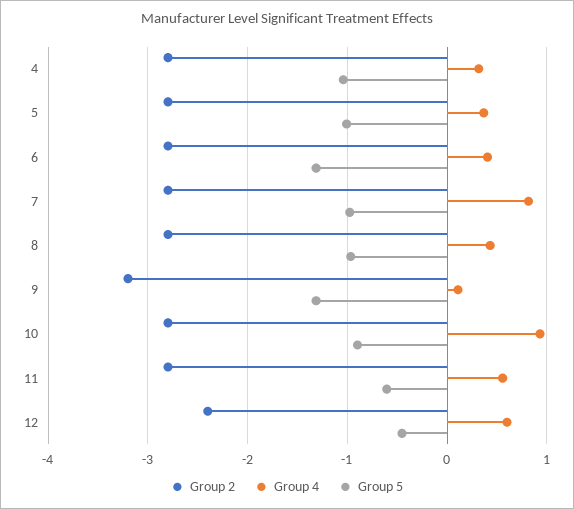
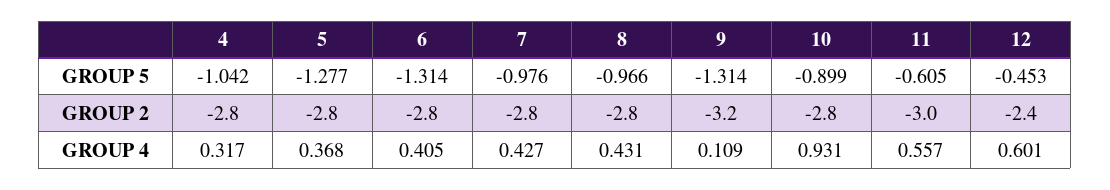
Group 5, 5: -1 -> -1.277
Group 4, 7: 0.8 -> 0.427
Group 2, 11: -2.8 -> -3

